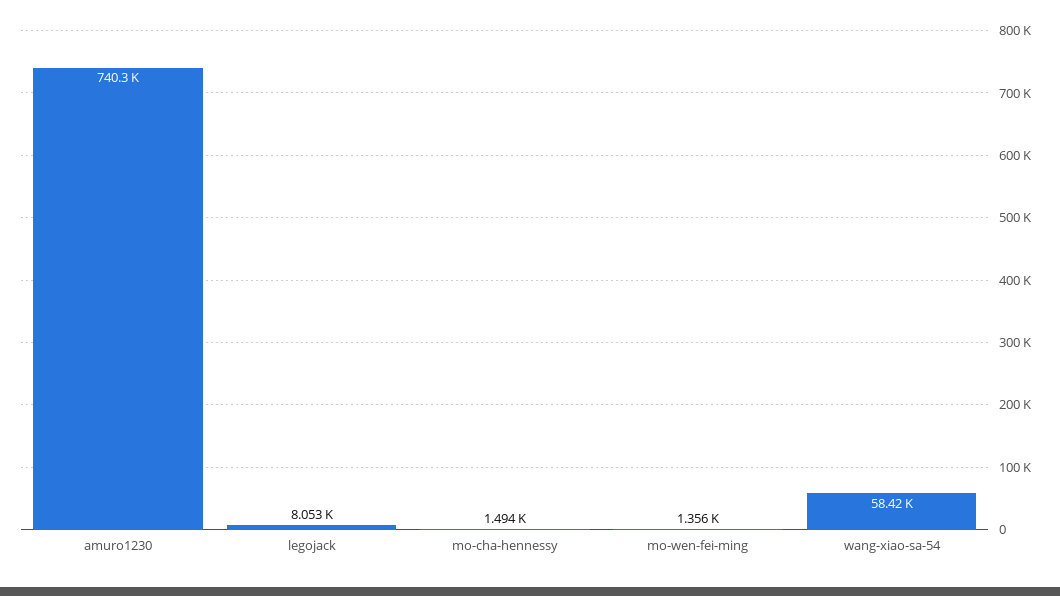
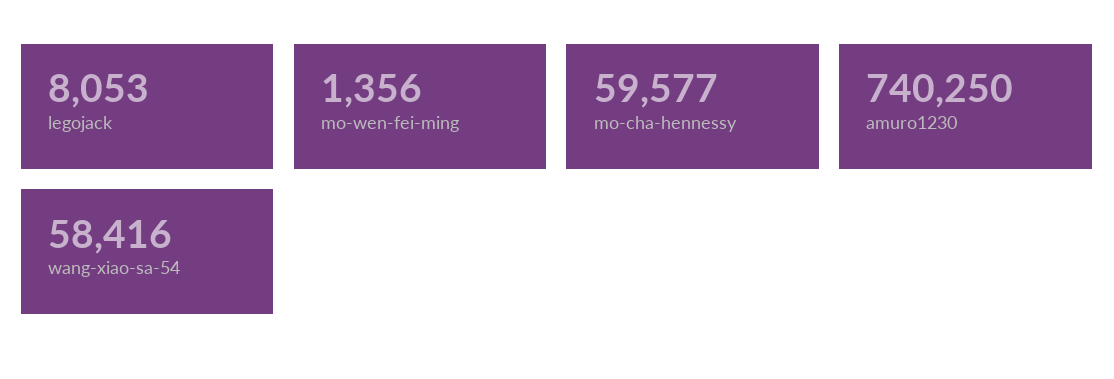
mo-cha-hennessy: 1494 -> 59577

